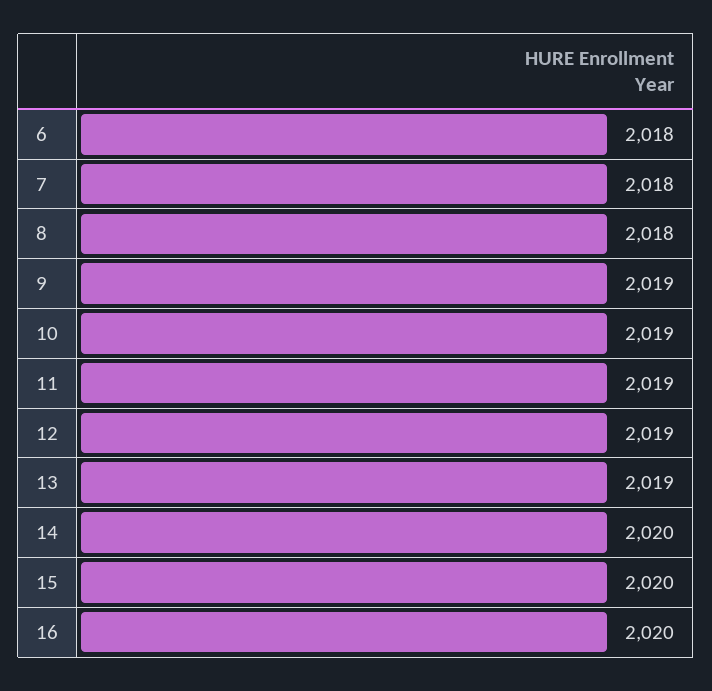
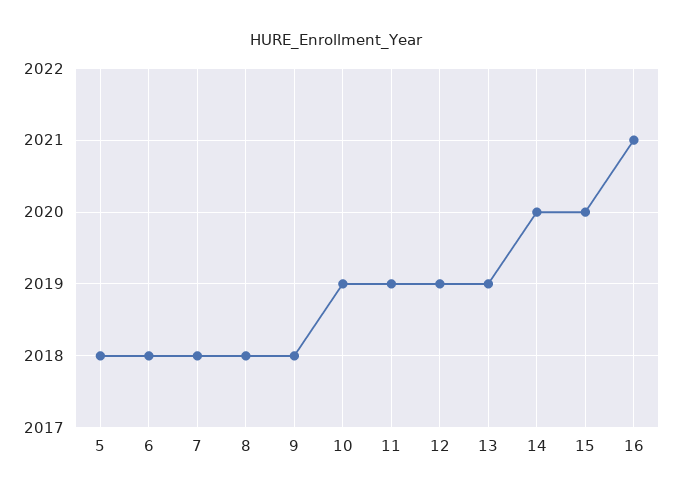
9: 2019 -> 2018
16: 2020 -> 2021
5: none -> 2018

